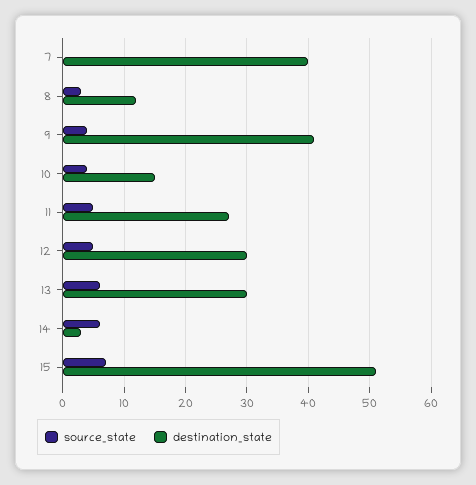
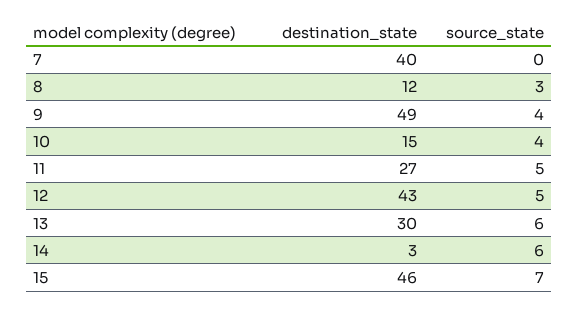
destination_state, 9: 41 -> 49
destination_state, 12: 30 -> 43
destination_state, 15: 51 -> 46

